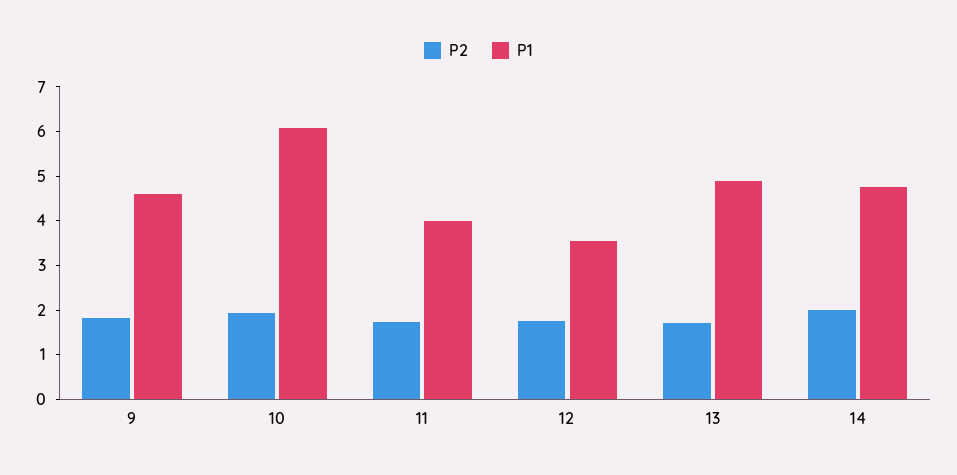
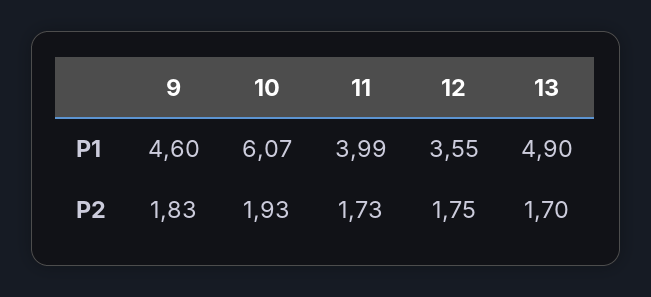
P2, 14: 2 -> none
P1, 14: 4.8 -> none

